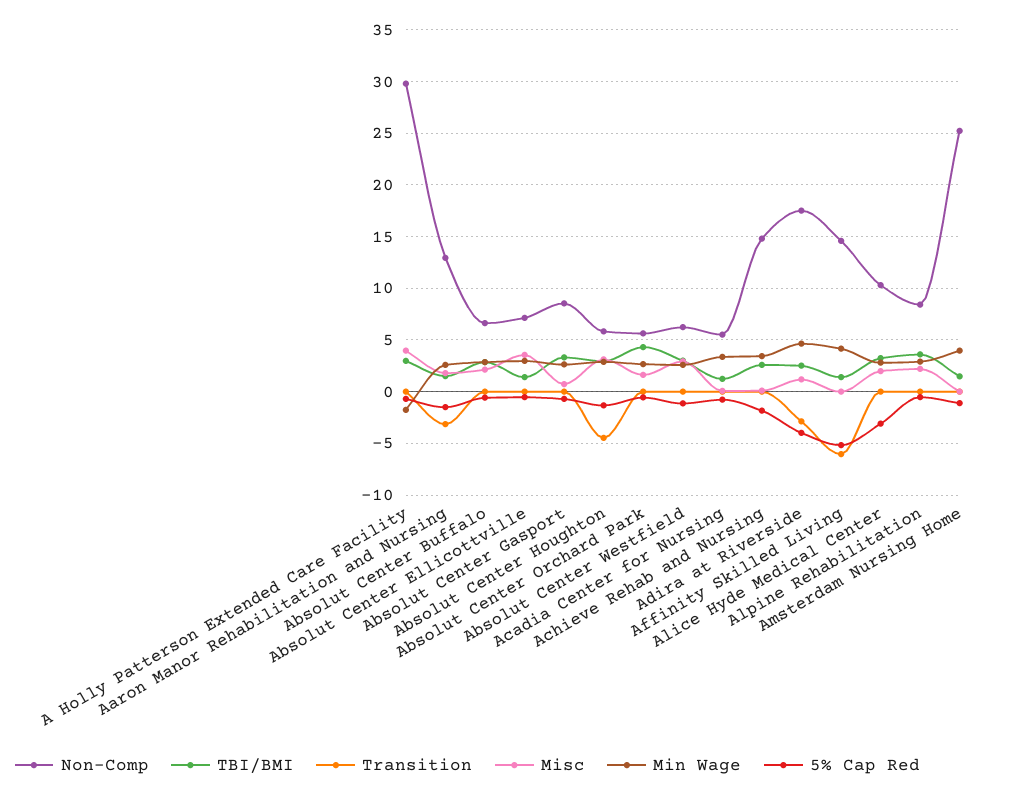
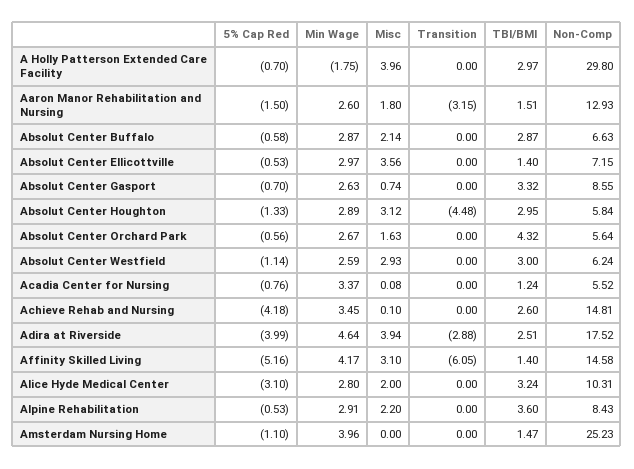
5% Cap Red, Achieve Rehab and Nursing: -2 -> -4.18
Misc, Adira at Riverside: 1 -> 3.94
Misc, Affinity Skilled Living: 0 -> 3.1

